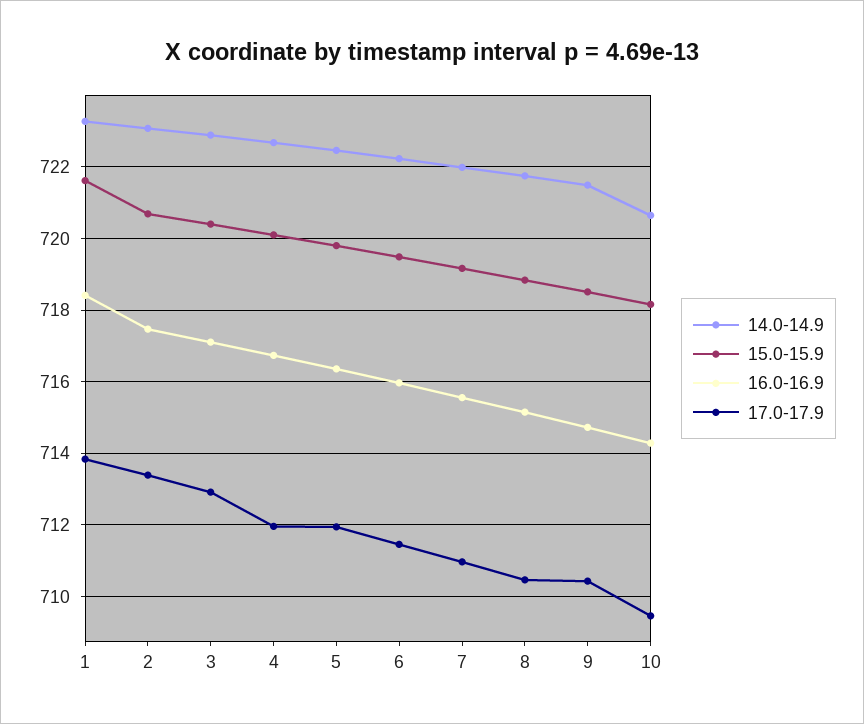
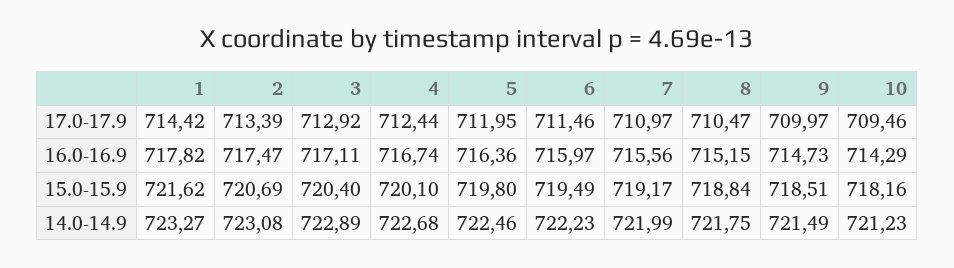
16.0-16.9, 1: 718.4 -> 717.82
17.0-17.9, 1: 713.8 -> 714.42
17.0-17.9, 4: 712 -> 712.44
17.0-17.9, 9: 710.4 -> 709.97
14.0-14.9, 10: 720.6 -> 721.23

